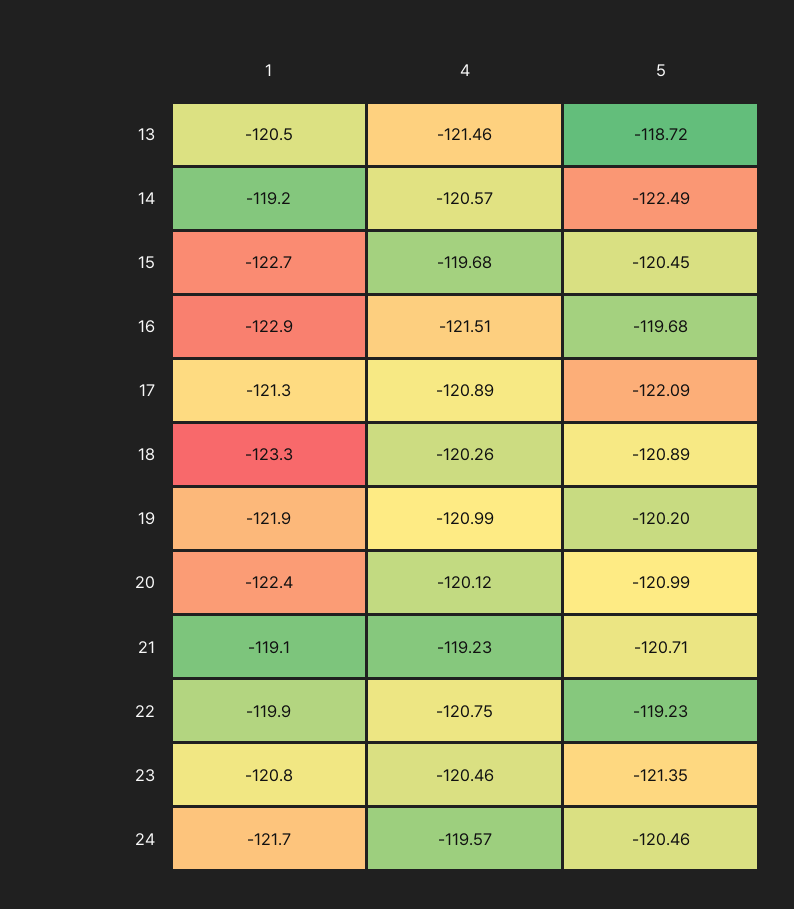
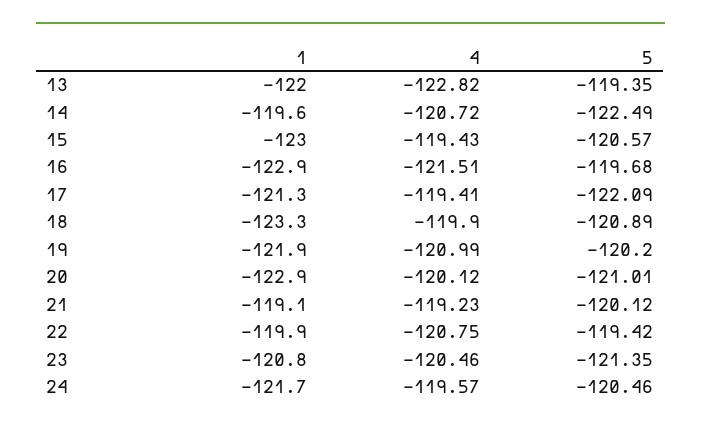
1, 13: -120.5 -> -122
4, 13: -121.46 -> -122.82
5, 13: -118.72 -> -119.35
1, 14: -119.2 -> -119.6
4, 14: -120.57 -> -120.72
1, 15: -122.7 -> -123
4, 15: -119.68 -> -119.43
5, 15: -120.45 -> -120.57
4, 17: -120.89 -> -119.41
4, 18: -120.26 -> -119.9
1, 20: -122.4 -> -122.9
5, 20: -120.99 -> -121.01
5, 21: -120.71 -> -120.12
5, 22: -119.23 -> -119.42

